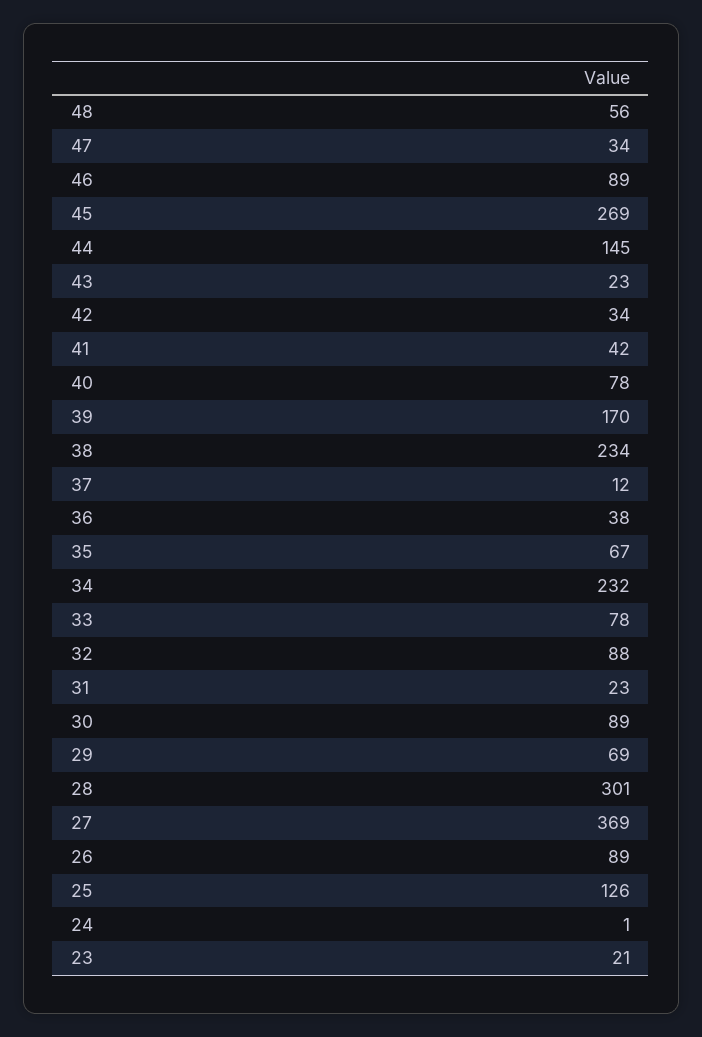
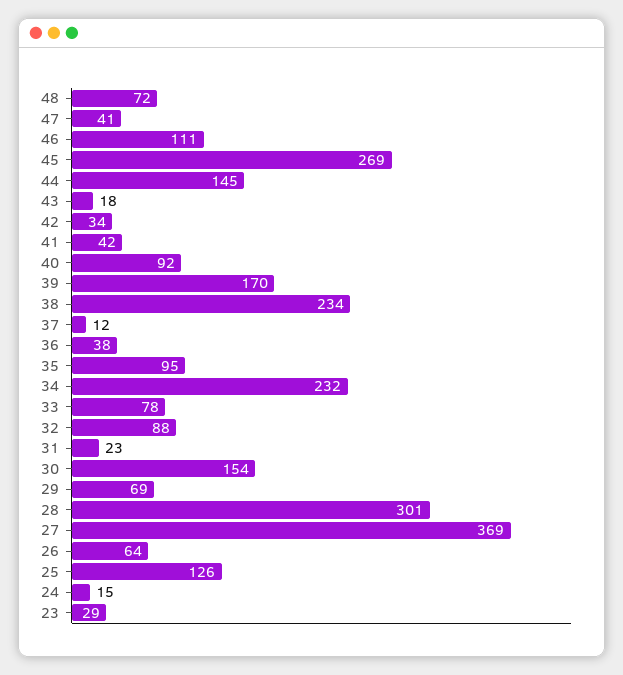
48: 56 -> 72
47: 34 -> 41
46: 89 -> 111
43: 23 -> 18
40: 78 -> 92
35: 67 -> 95
30: 89 -> 154
26: 89 -> 64
24: 1 -> 15
23: 21 -> 29

